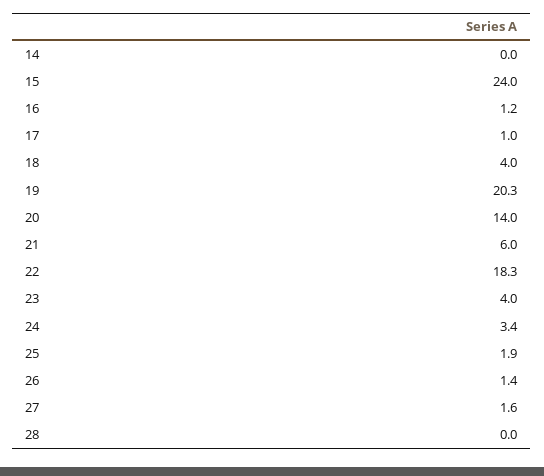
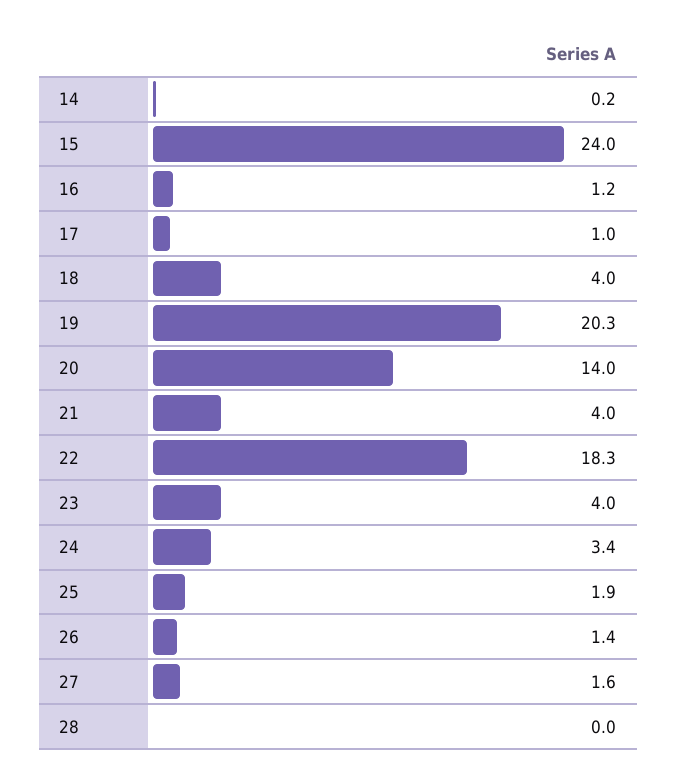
14: 0 -> 0.2
21: 6 -> 4

